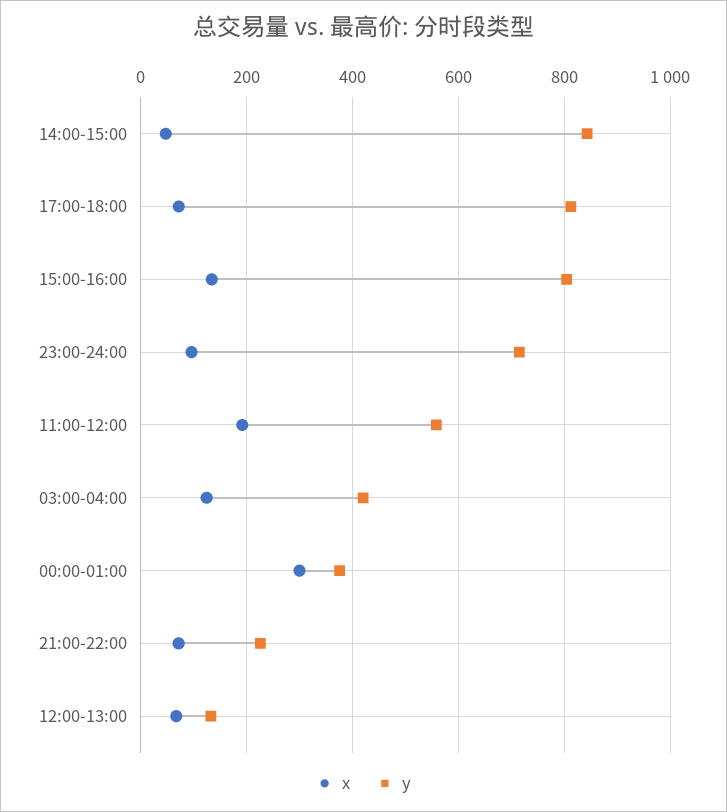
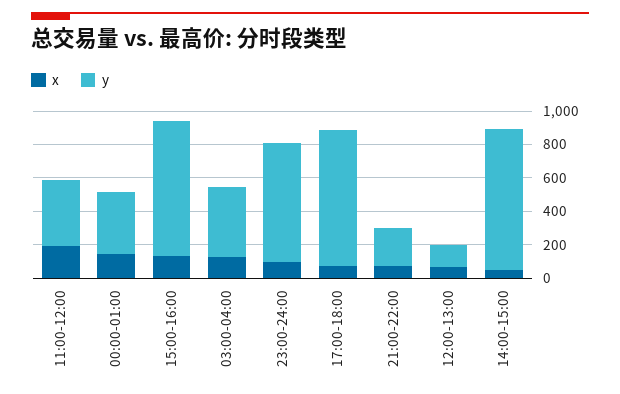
y, 11:00-12:00: 560 -> 400
x, 00:00-01:00: 300 -> 150

